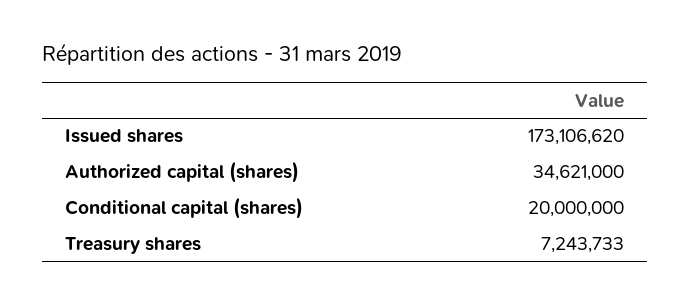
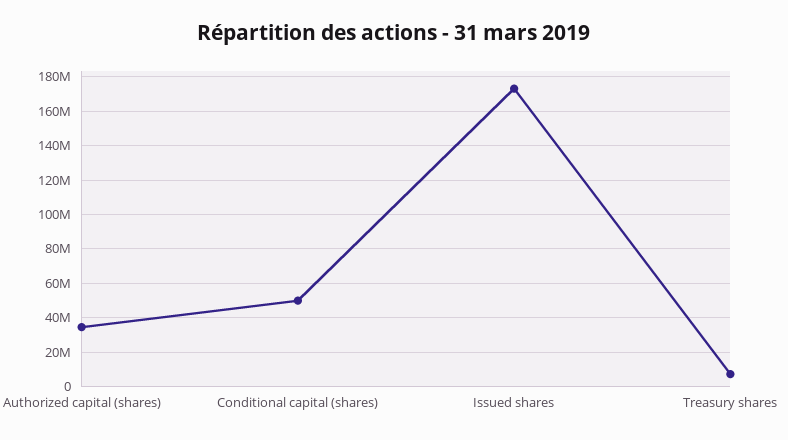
Conditional capital (shares): 20000000 -> 50000000

